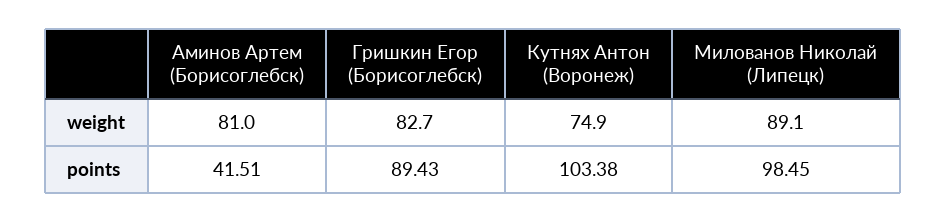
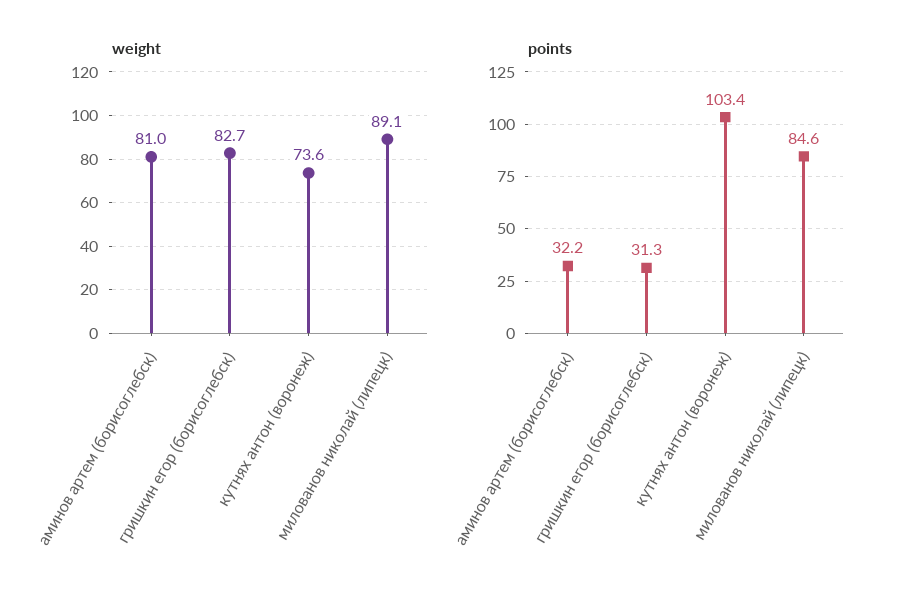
weight, Кутнях Антон (Воронеж): 74.9 -> 73.6
points, Аминов Артем (Борисоглебск): 41.51 -> 32.2
points, Гришкин Егор (Борисоглебск): 89.43 -> 31.3
points, Милованов Николай (Липецк): 98.45 -> 84.6

